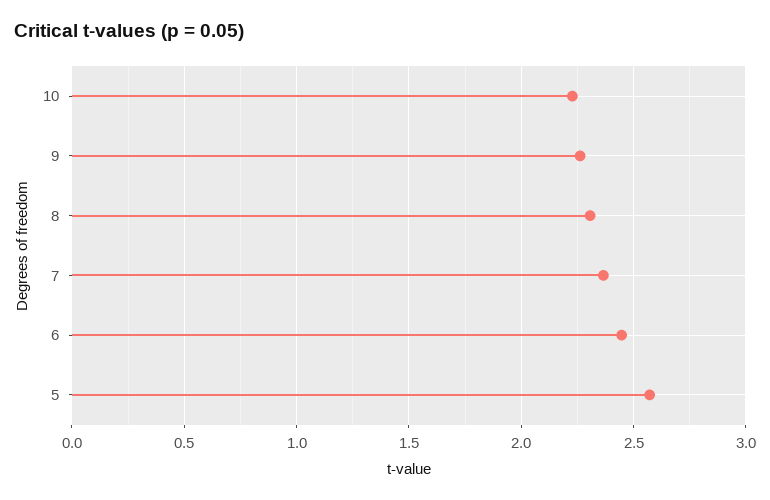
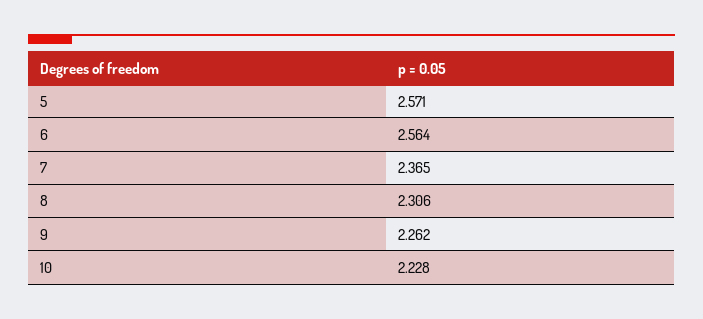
6: 2.45 -> 2.564

